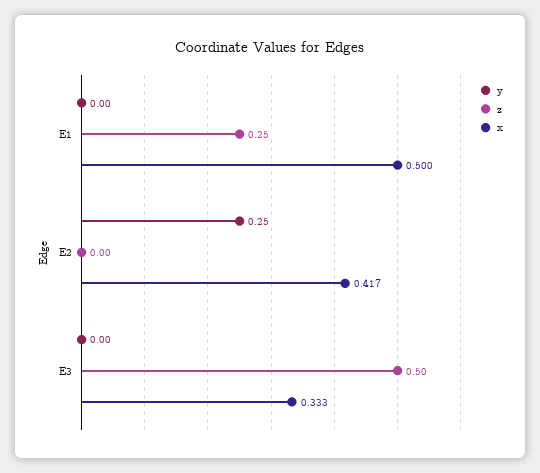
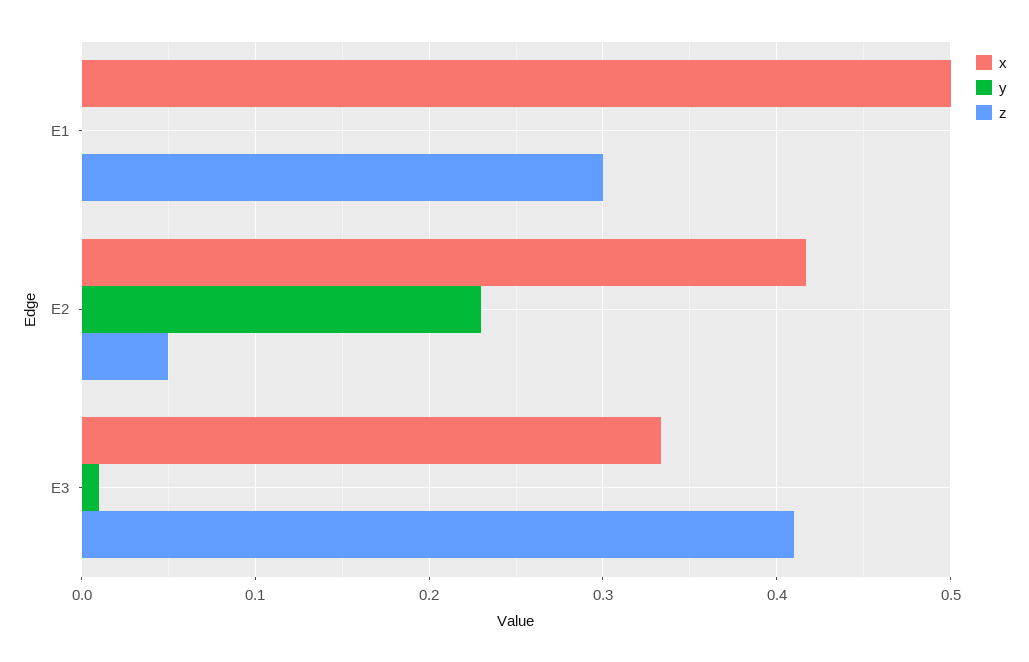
z, E1: 0.25 -> 0.3
y, E2: 0.25 -> 0.23
z, E2: 0 -> 0.05
y, E3: 0 -> 0.01
z, E3: 0.5 -> 0.41

